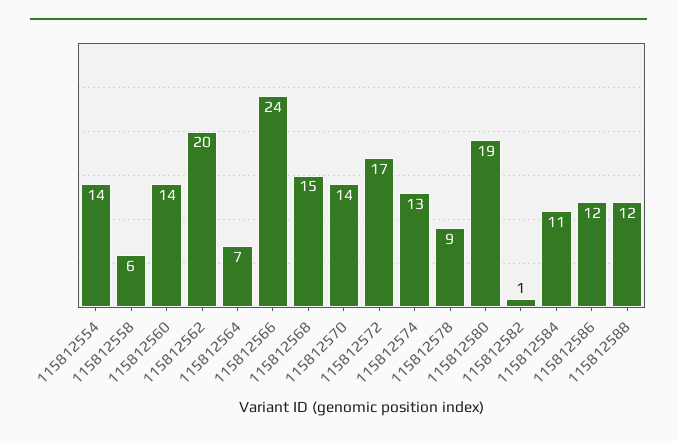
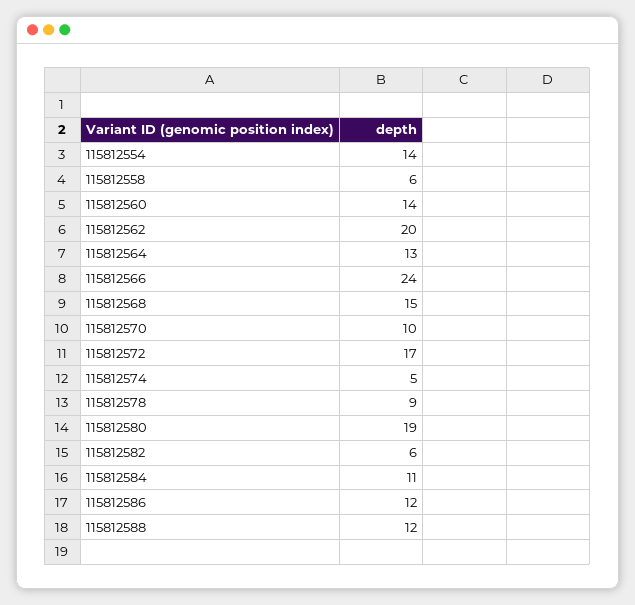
115812564: 7 -> 13
115812570: 14 -> 10
115812574: 13 -> 5
115812582: 1 -> 6

